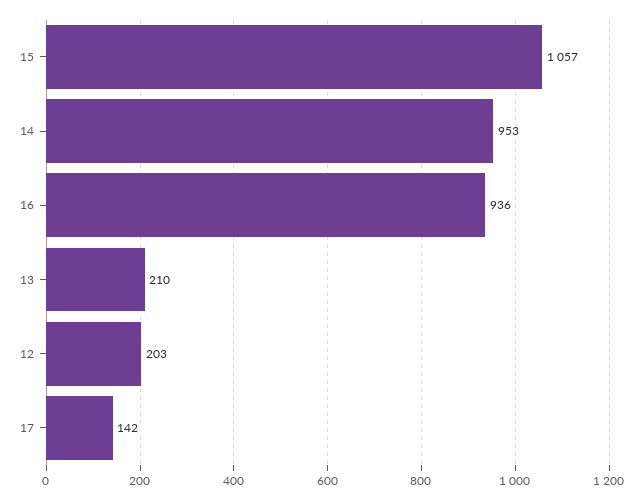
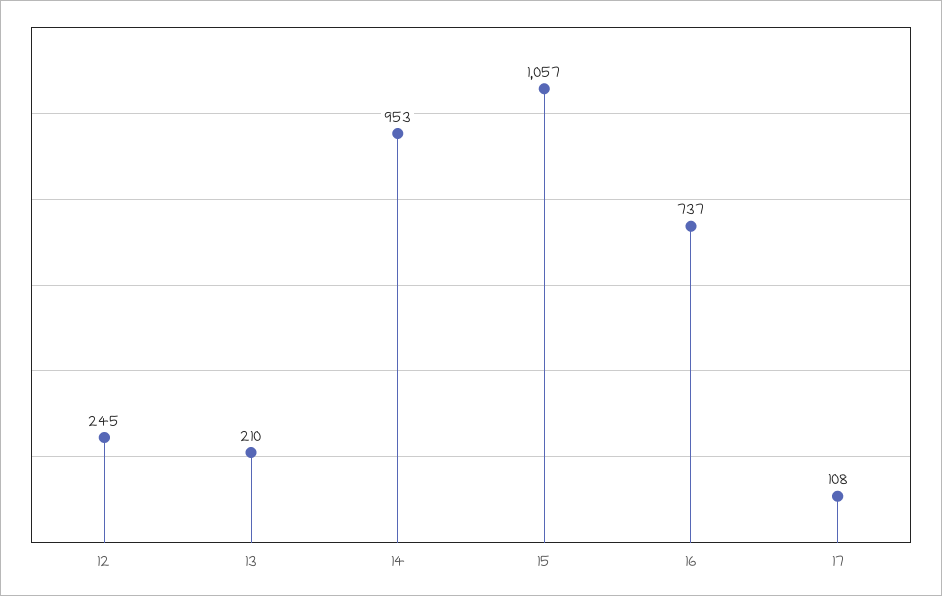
16: 936 -> 737
12: 203 -> 245
17: 142 -> 108

